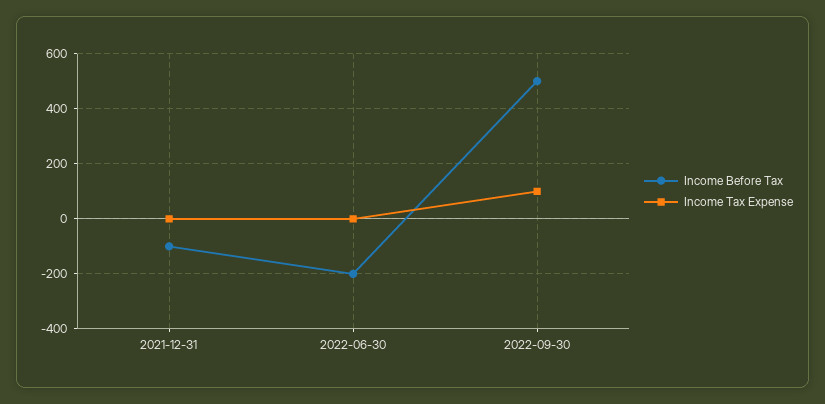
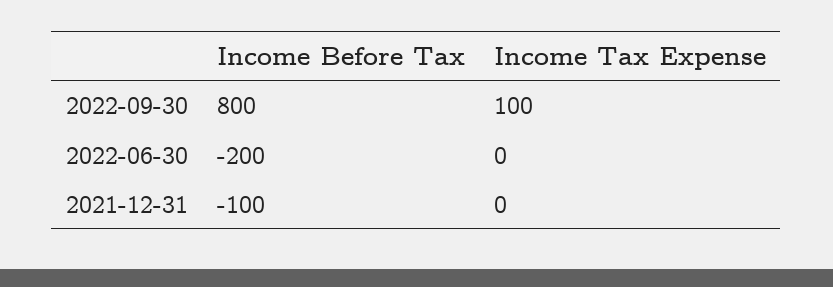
Income Before Tax, 2022-09-30: 500 -> 800

